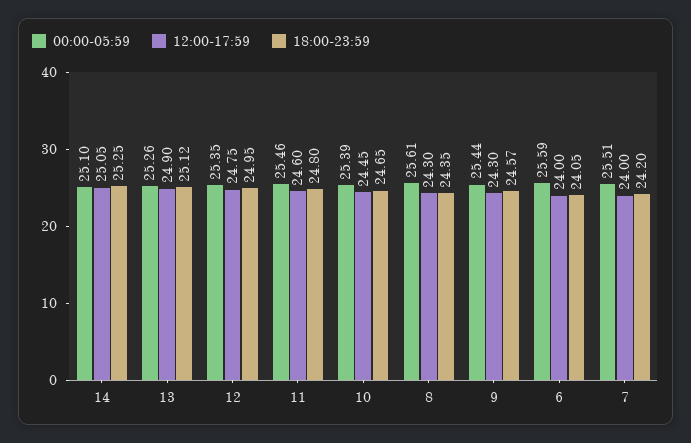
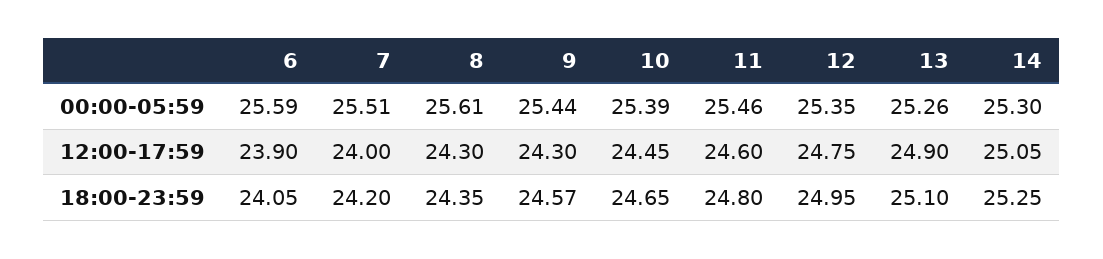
00:00-05:59, 14: 25.1 -> 25.3
18:00-23:59, 13: 25.12 -> 25.1
12:00-17:59, 6: 24 -> 23.9

